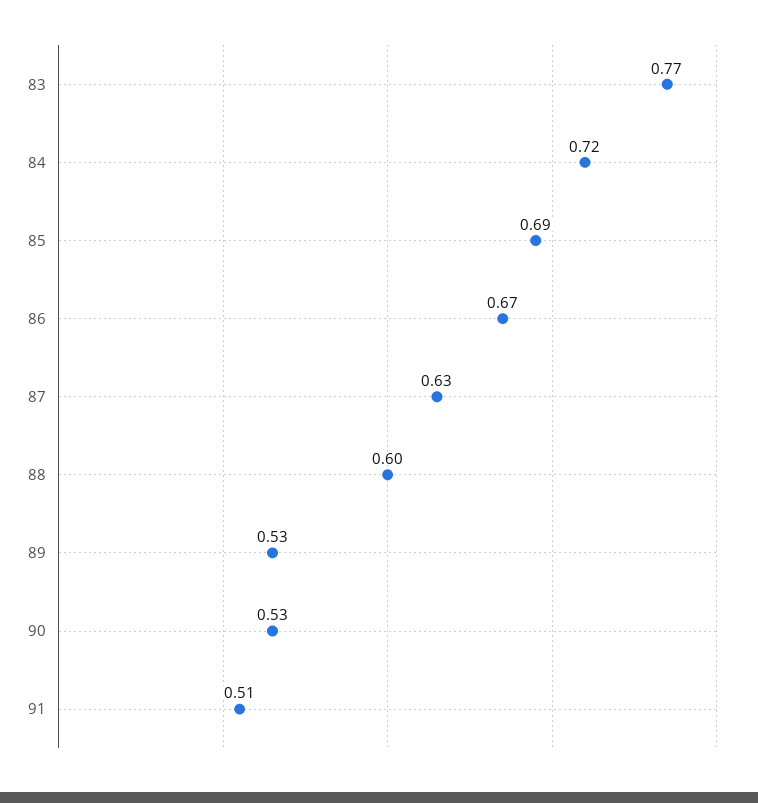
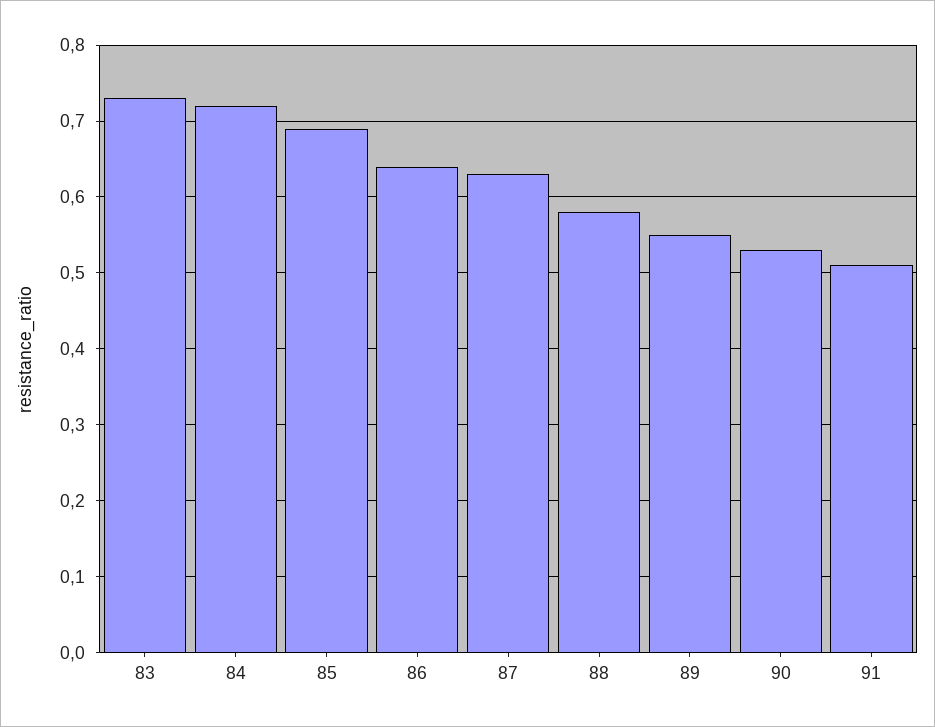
83: 0.77 -> 0.73
86: 0.67 -> 0.64
88: 0.6 -> 0.58
89: 0.53 -> 0.55

